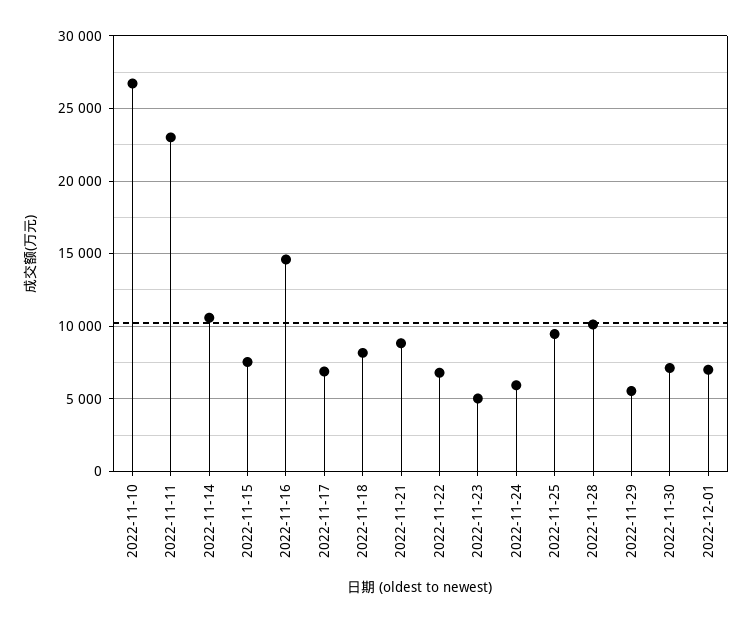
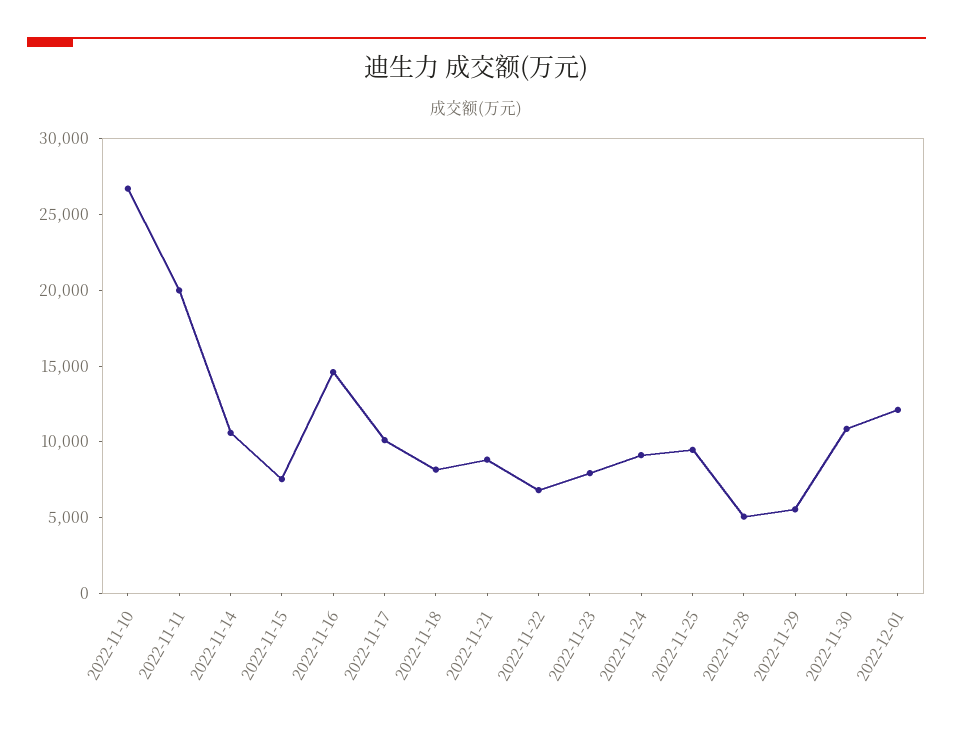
2022-11-11: 23000 -> 20000
2022-11-17: 7000 -> 10000
2022-11-23: 5000 -> 8000
2022-11-24: 6000 -> 9000
2022-11-28: 10000 -> 5000
2022-11-30: 7000 -> 11000
2022-12-01: 7000 -> 12000

